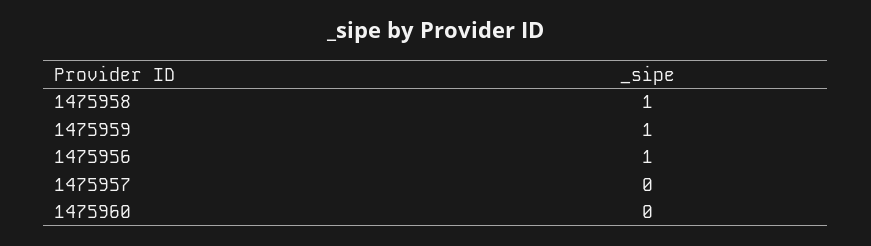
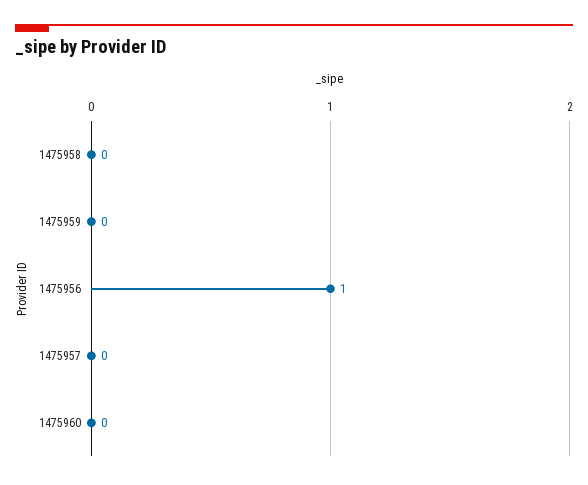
1475958: 1 -> 0
1475959: 1 -> 0

